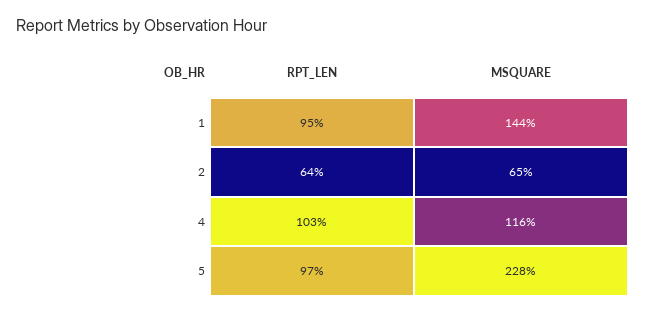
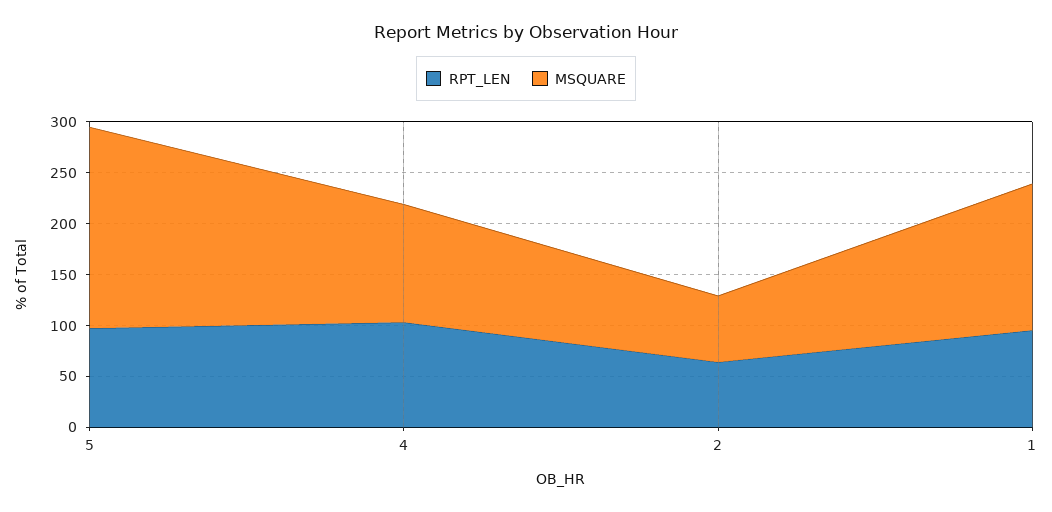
MSQUARE, 5: 228 -> 200

